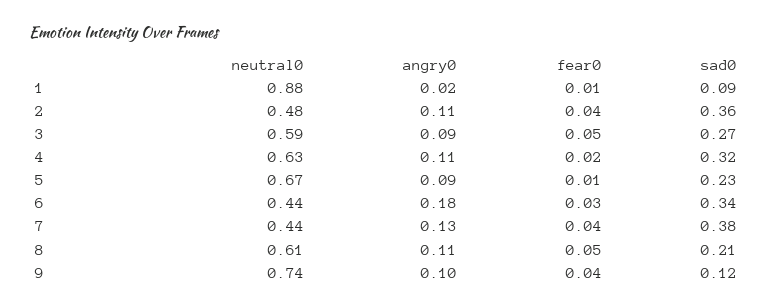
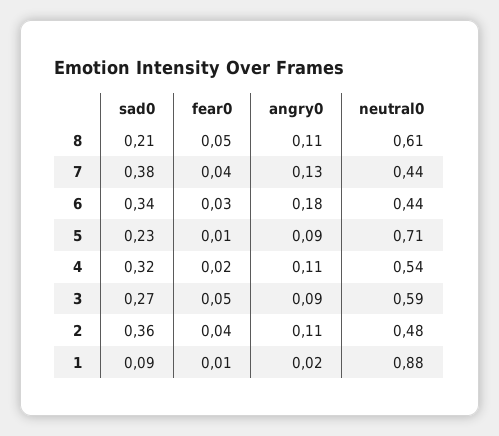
neutral0, 4: 0.63 -> 0.54
neutral0, 5: 0.67 -> 0.71
neutral0, 9: 0.74 -> none
angry0, 9: 0.1 -> none
fear0, 9: 0.04 -> none
sad0, 9: 0.12 -> none

